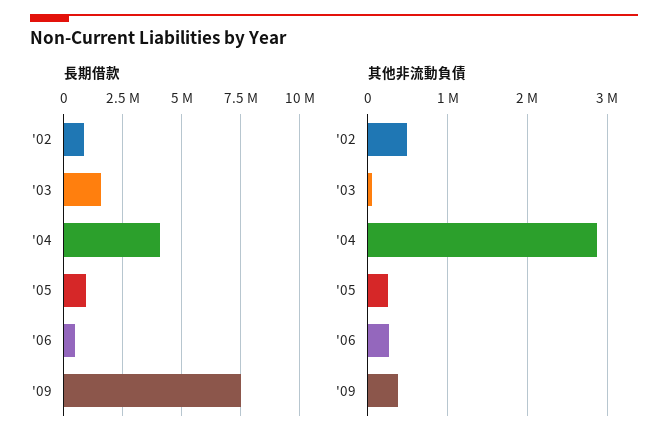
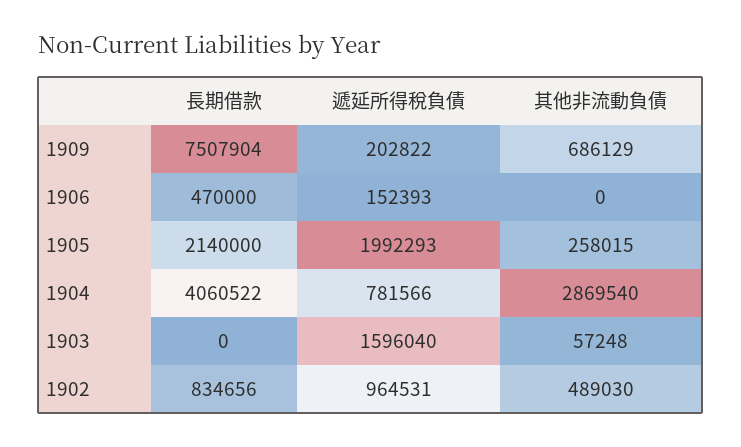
長期借款, '03: 1500000 -> 0
長期借款, '05: 1000000 -> 2140000
其他非流動負債, '06: 300000 -> 0
其他非流動負債, '09: 400000 -> 686129
遞延所得稅負債, '09: none -> 202822
遞延所得稅負債, '06: none -> 152393
遞延所得稅負債, '05: none -> 1992293
遞延所得稅負債, '04: none -> 781566
遞延所得稅負債, '03: none -> 1596040
遞延所得稅負債, '02: none -> 964531

